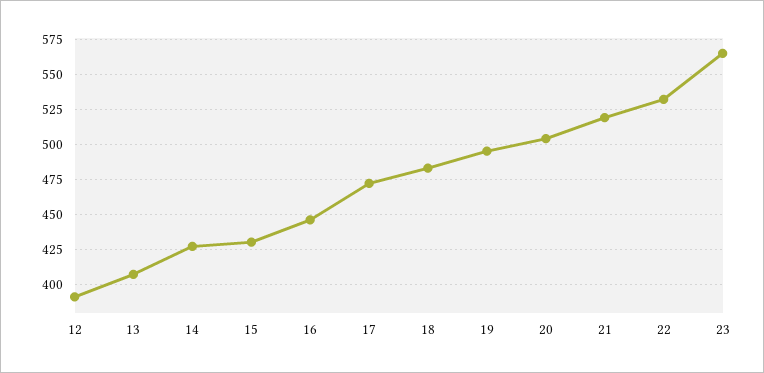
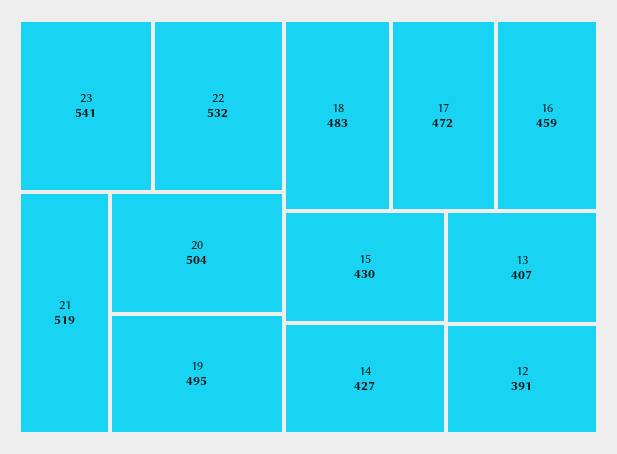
16: 445 -> 459
23: 565 -> 541

